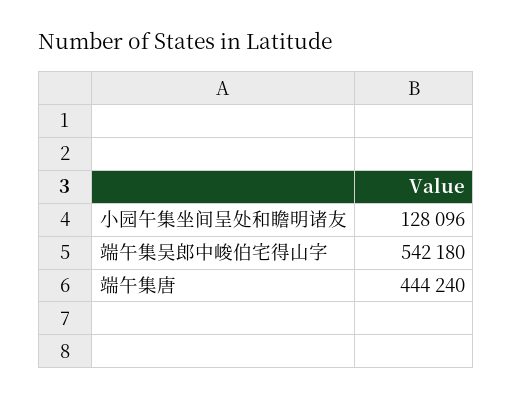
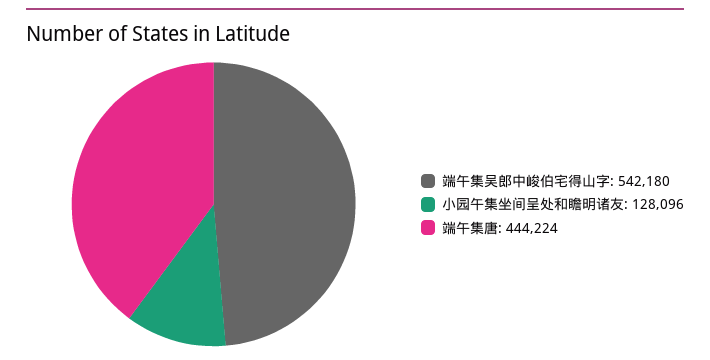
端午集唐: 444240 -> 444224

